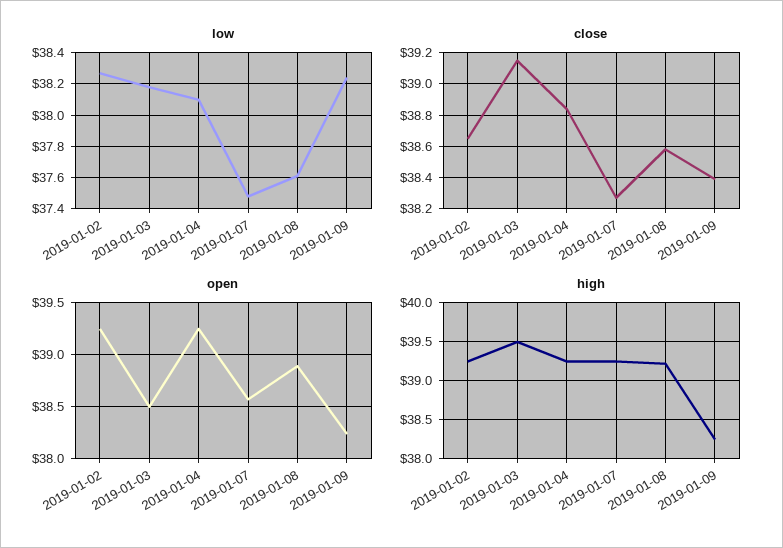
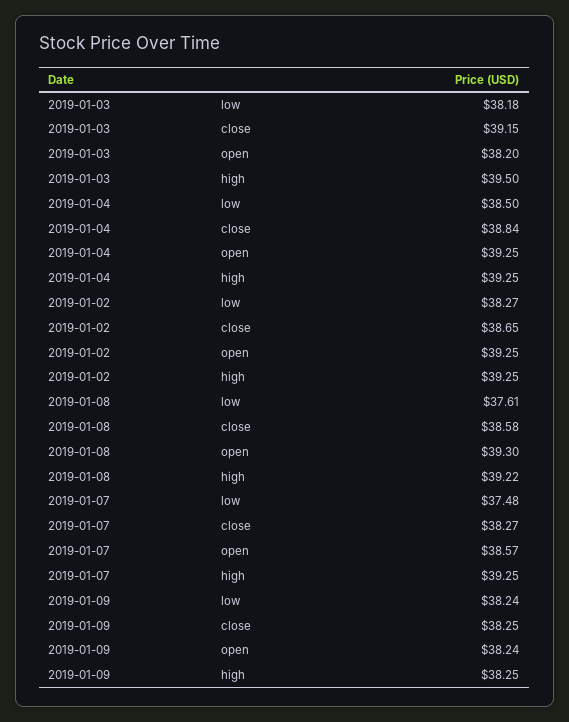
low, 2019-01-04: 38.1 -> 38.5
close, 2019-01-09: 38.4 -> 38.25
open, 2019-01-03: 38.5 -> 38.2
open, 2019-01-08: 38.9 -> 39.3

